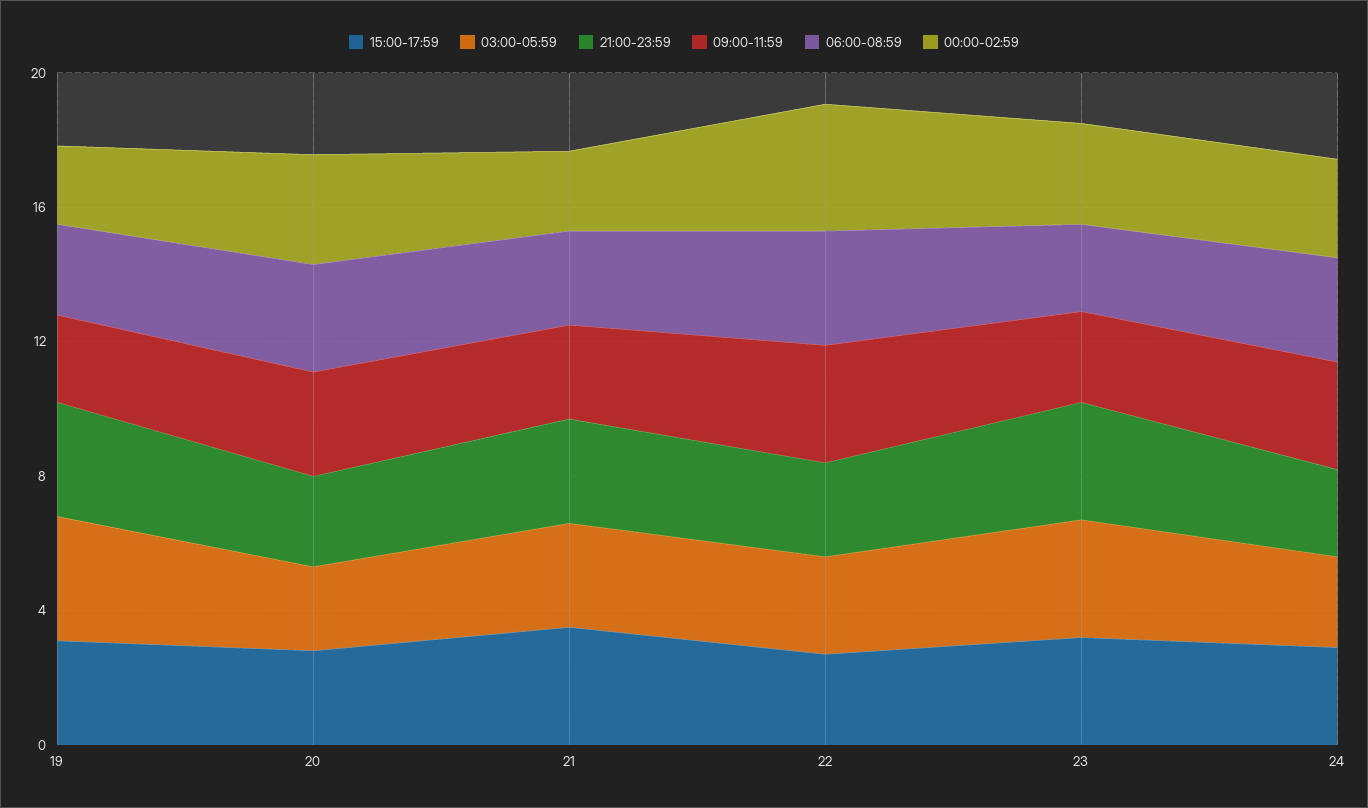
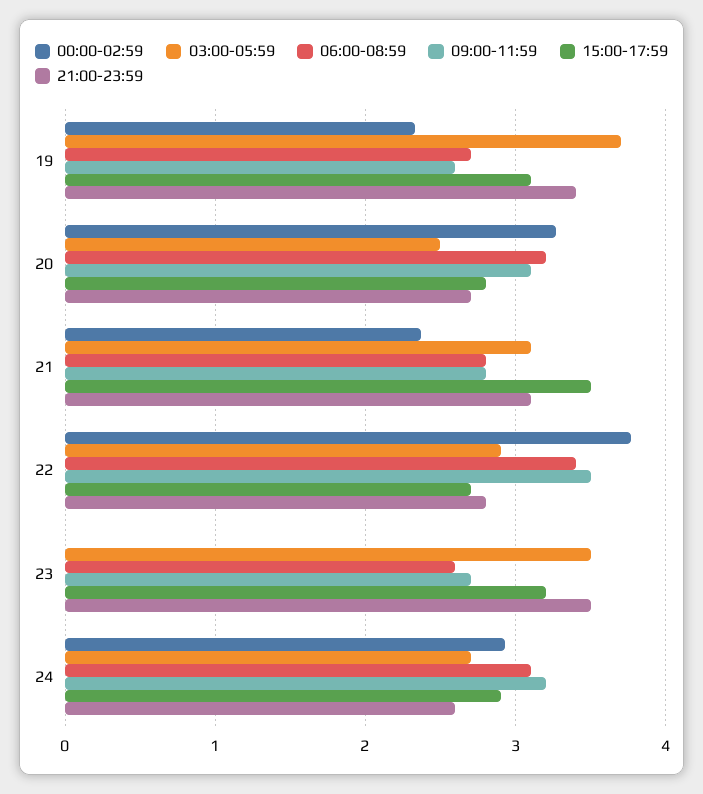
00:00-02:59, 23: 3 -> 0

